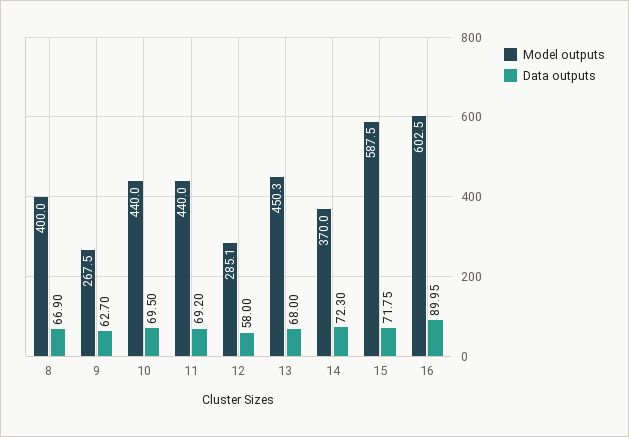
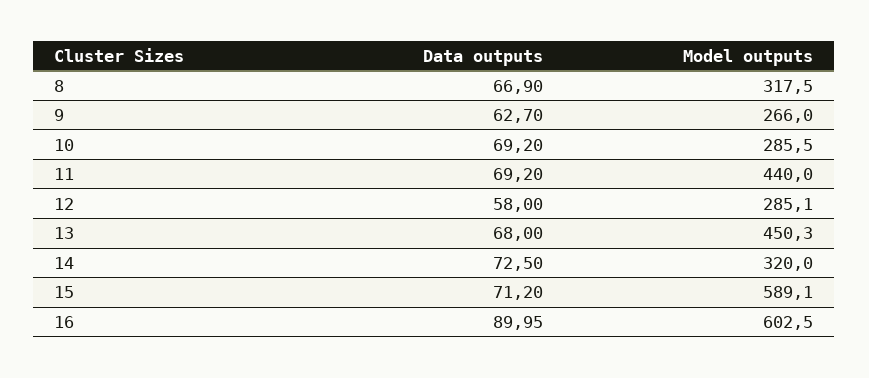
Model outputs, 8: 400 -> 317.5
Model outputs, 9: 267.5 -> 266
Model outputs, 10: 440 -> 285.5
Data outputs, 10: 69.5 -> 69.2
Model outputs, 14: 370 -> 320
Data outputs, 14: 72.3 -> 72.5
Model outputs, 15: 587.5 -> 589.1
Data outputs, 15: 71.75 -> 71.2

